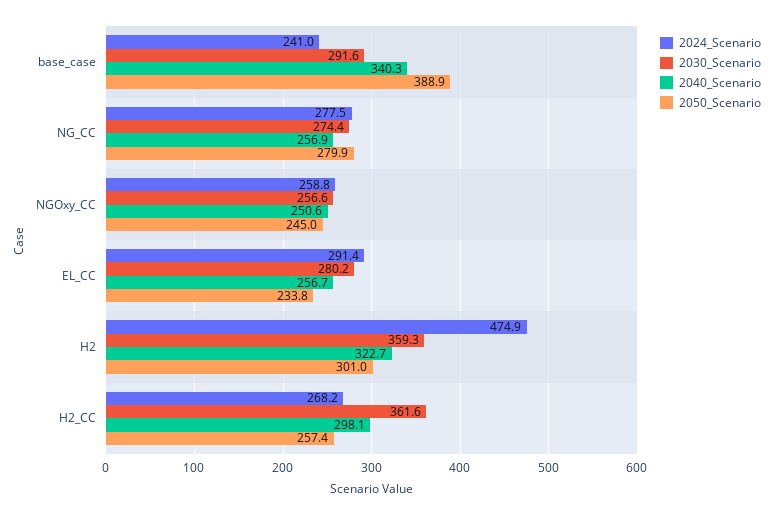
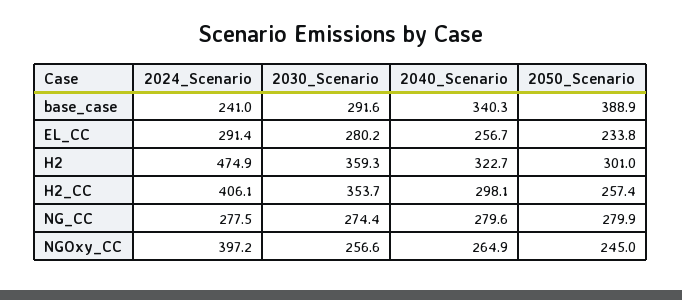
2040_Scenario, NG_CC: 256.9 -> 279.6
2024_Scenario, NGOxy_CC: 258.8 -> 397.2
2040_Scenario, NGOxy_CC: 250.6 -> 264.9
2024_Scenario, H2_CC: 268.2 -> 406.1
2030_Scenario, H2_CC: 361.6 -> 353.7

